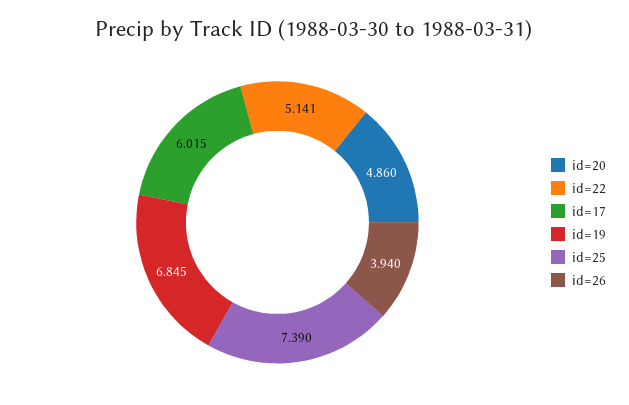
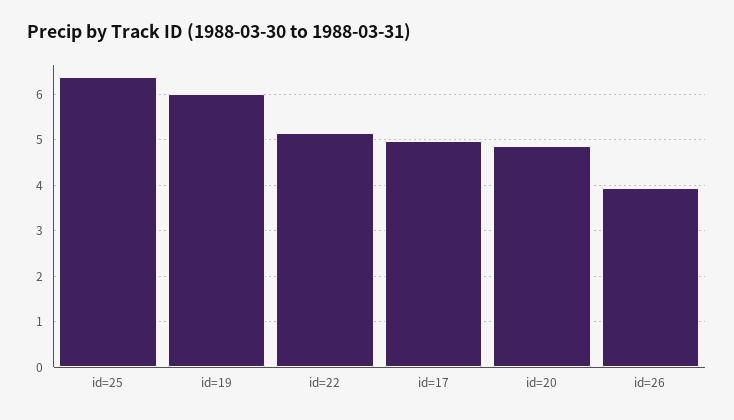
id=17: 6.015 -> 5
id=19: 6.845 -> 6
id=25: 7.39 -> 6.4

